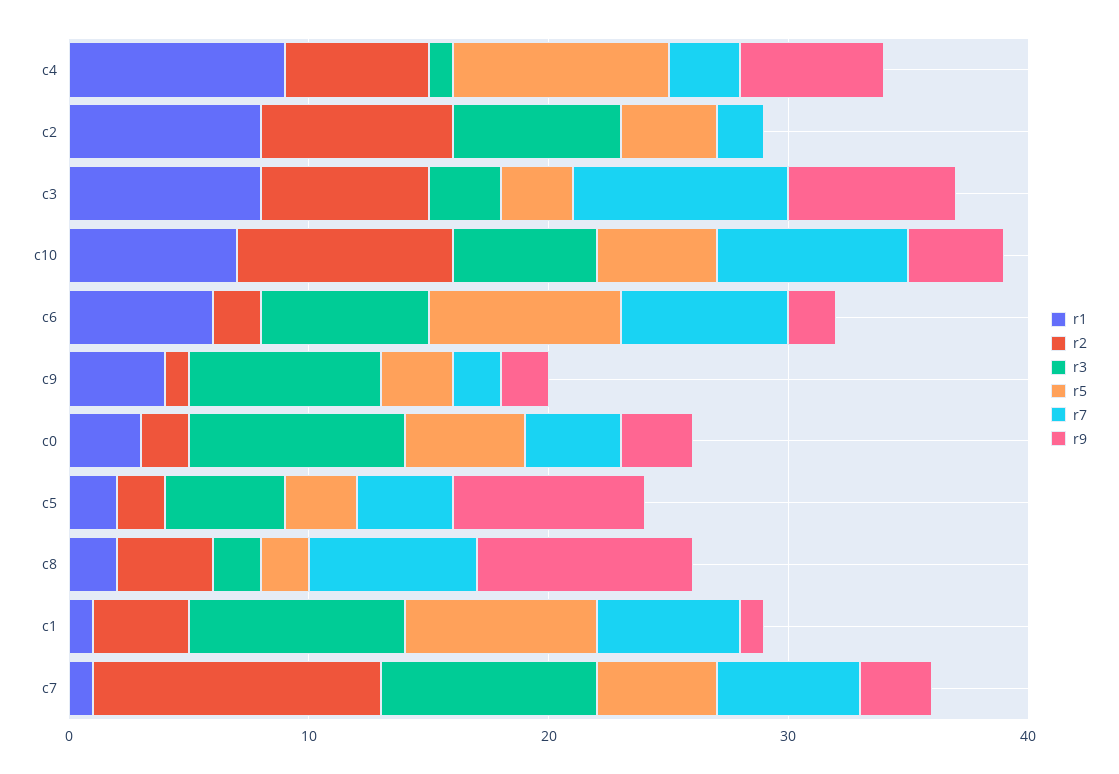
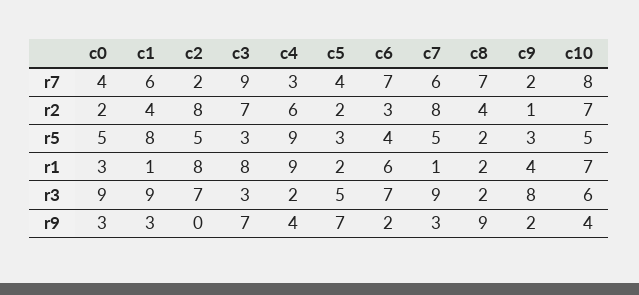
r3, c4: 1 -> 2
r9, c4: 6 -> 4
r5, c2: 4 -> 5
r2, c10: 9 -> 7
r2, c6: 2 -> 3
r5, c6: 8 -> 4
r9, c5: 8 -> 7
r9, c1: 1 -> 3
r2, c7: 12 -> 8

